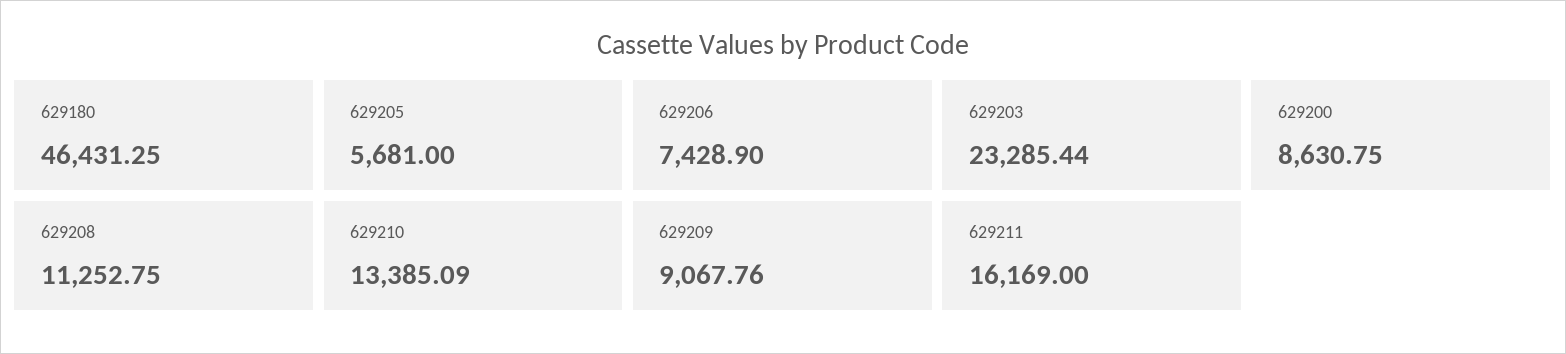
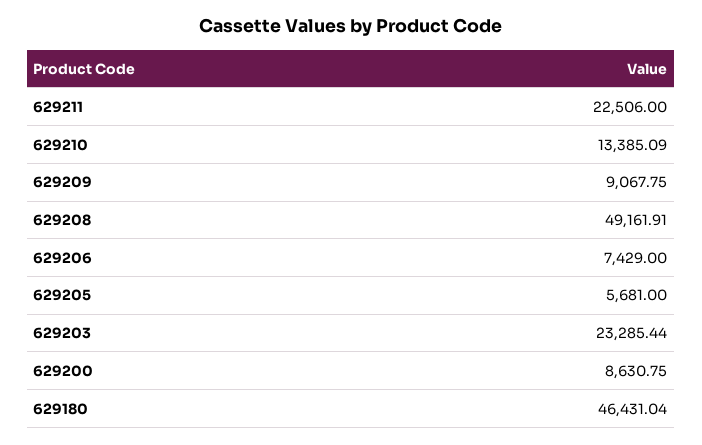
629180: 46431.25 -> 46431.04
629206: 7428.9 -> 7429
629208: 11252.75 -> 49161.91
629209: 9067.76 -> 9067.75
629211: 16169 -> 22506

